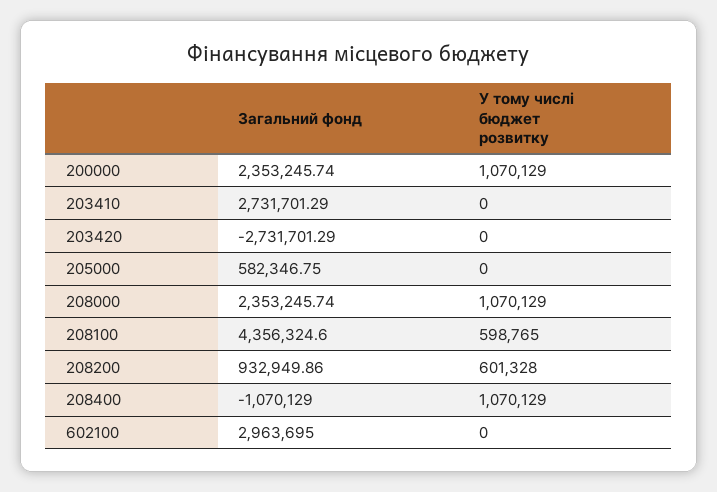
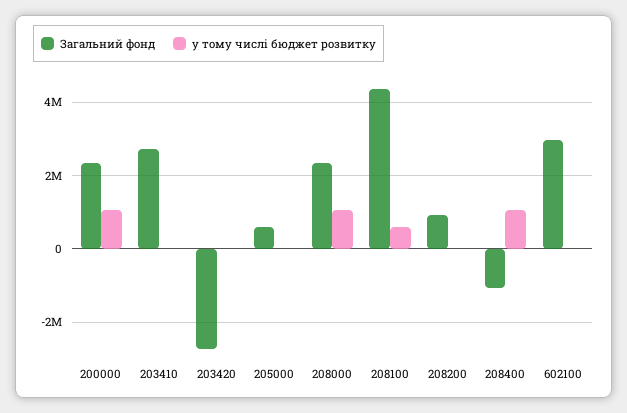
У тому числі бюджет розвитку, 208200: 601328 -> 0

